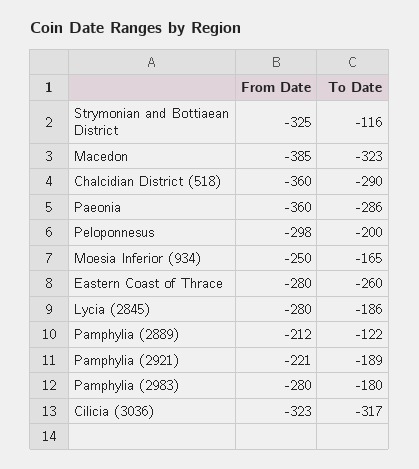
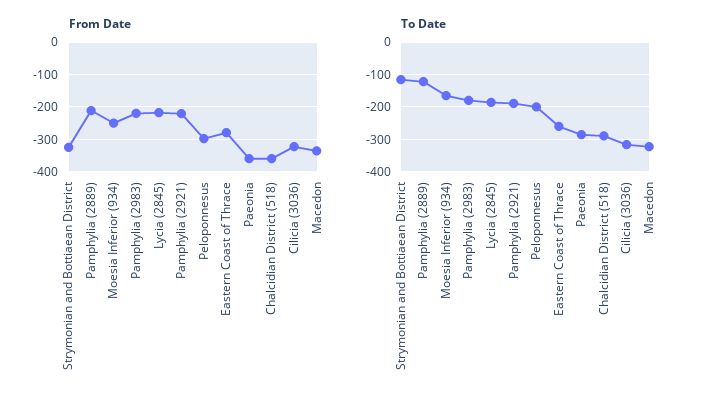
From Date, Macedon: -385 -> -340
From Date, Lycia (2845): -280 -> -220
From Date, Pamphylia (2983): -280 -> -220

